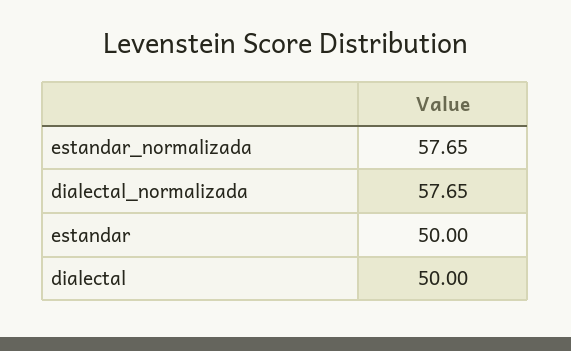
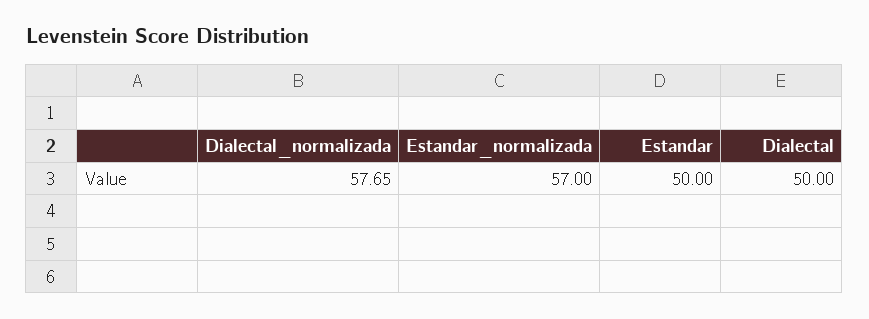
estandar_normalizada: 57.65 -> 57

